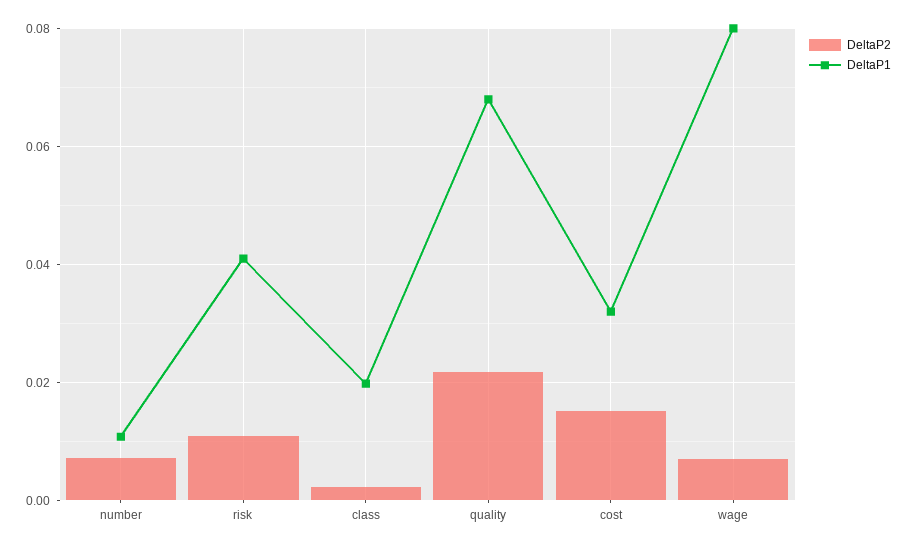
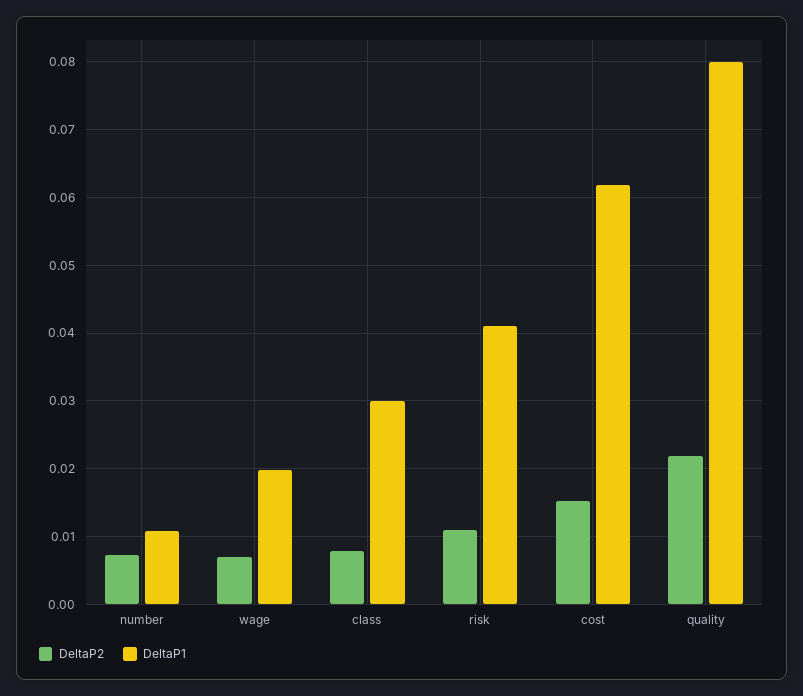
DeltaP2, class: 0.002 -> 0.008
DeltaP1, class: 0.02 -> 0.03
DeltaP1, quality: 0.068 -> 0.08
DeltaP1, cost: 0.032 -> 0.062
DeltaP1, wage: 0.08 -> 0.02

